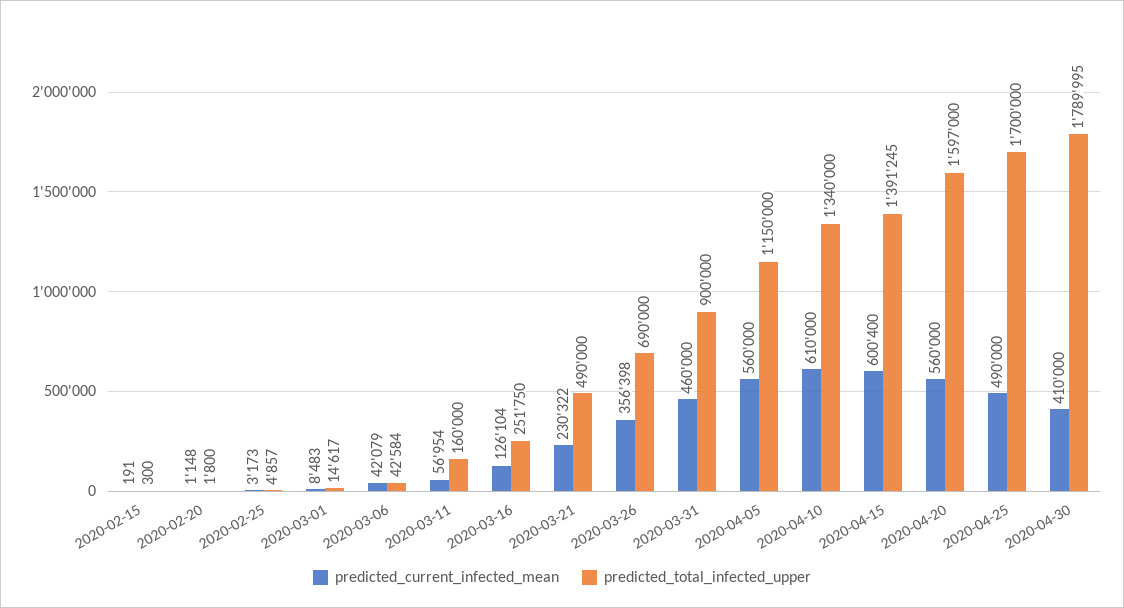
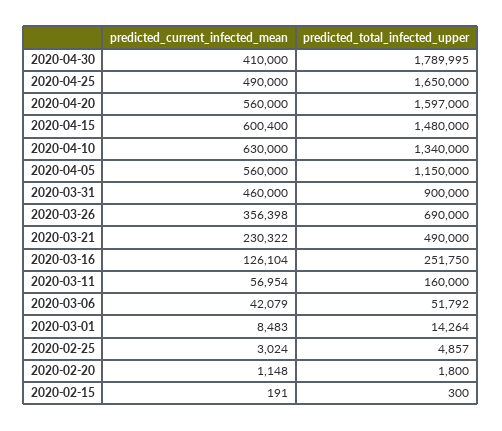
predicted_current_infected_mean, 2020-02-25: 3173 -> 3024
predicted_total_infected_upper, 2020-03-01: 14617 -> 14264
predicted_total_infected_upper, 2020-03-06: 42584 -> 51792
predicted_current_infected_mean, 2020-04-10: 610000 -> 630000
predicted_total_infected_upper, 2020-04-15: 1391245 -> 1480000
predicted_total_infected_upper, 2020-04-25: 1700000 -> 1650000

